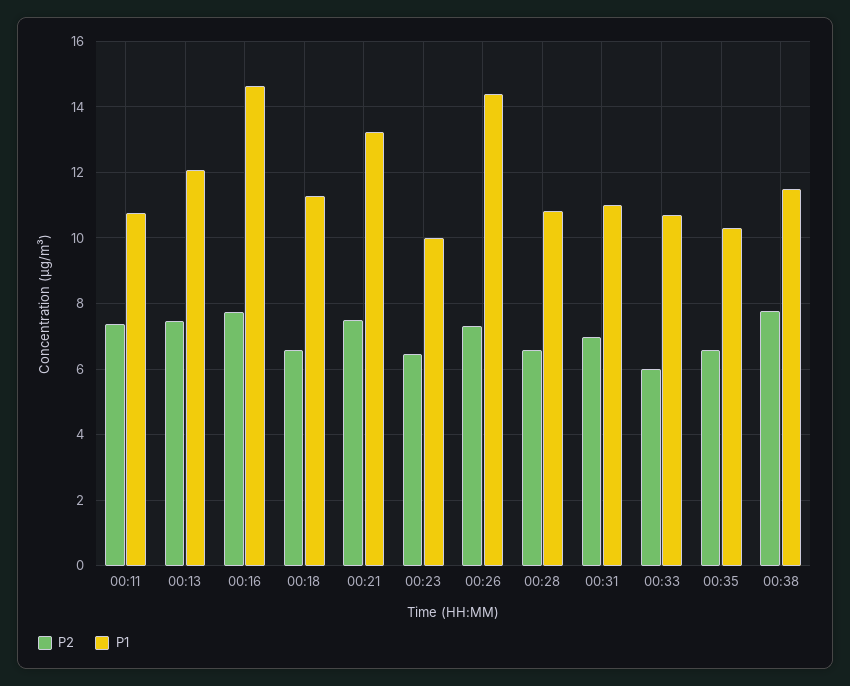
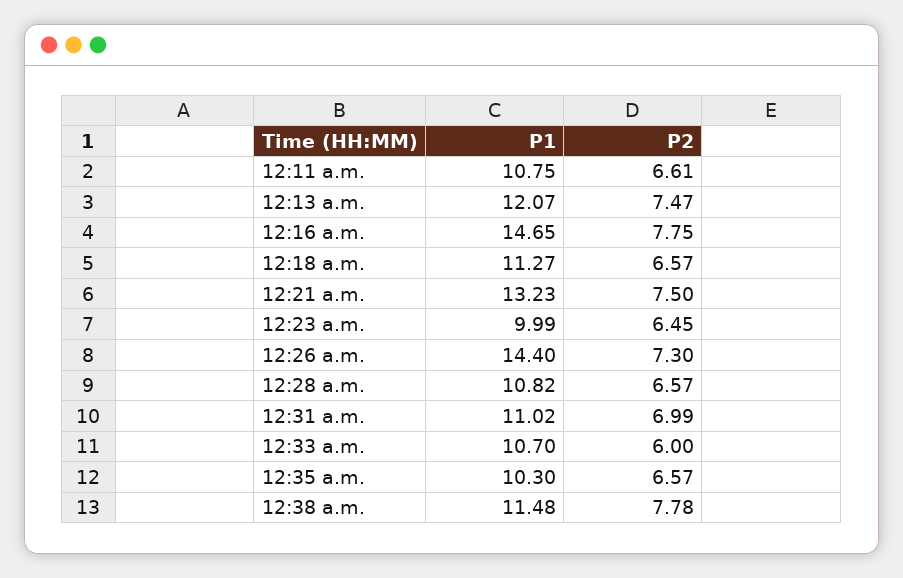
P2, 00:11: 7.4 -> 6.61

